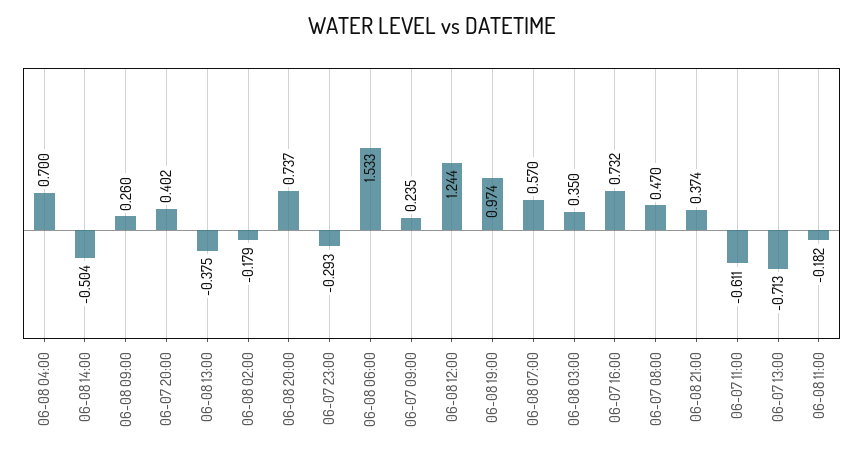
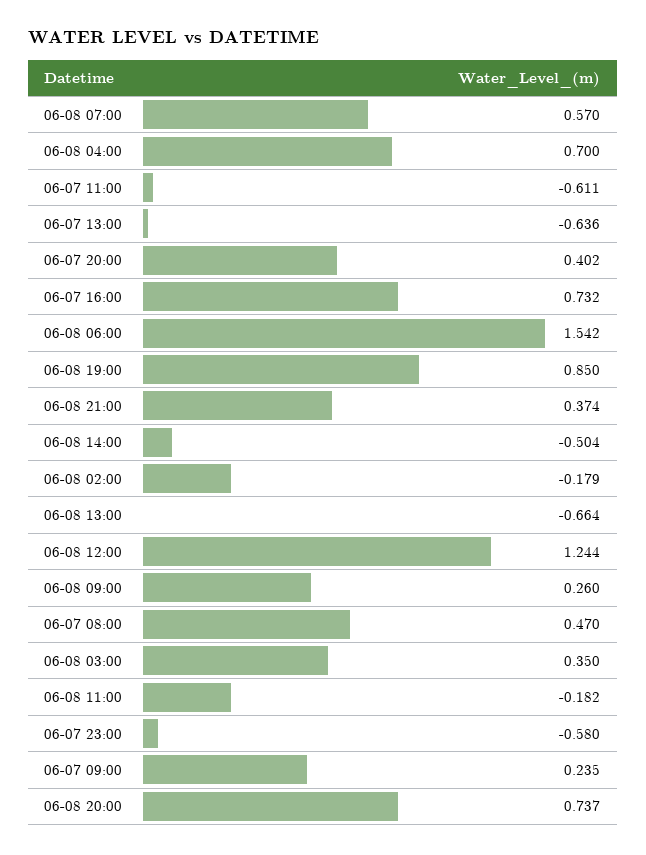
06-08 13:00: -0.375 -> -0.664
06-07 23:00: -0.293 -> -0.58
06-08 06:00: 1.533 -> 1.542
06-08 19:00: 0.974 -> 0.85
06-07 13:00: -0.713 -> -0.636

